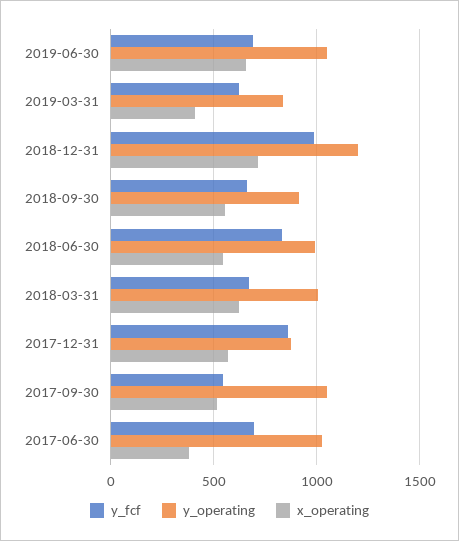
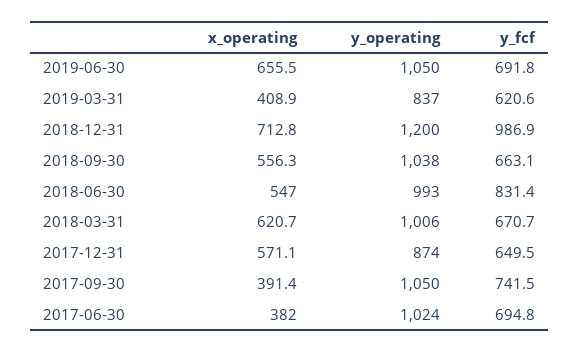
y_operating, 2018-09-30: 900 -> 1038
y_fcf, 2017-12-31: 850 -> 649.5
y_fcf, 2017-09-30: 550 -> 741.5
x_operating, 2017-09-30: 500 -> 391.4

